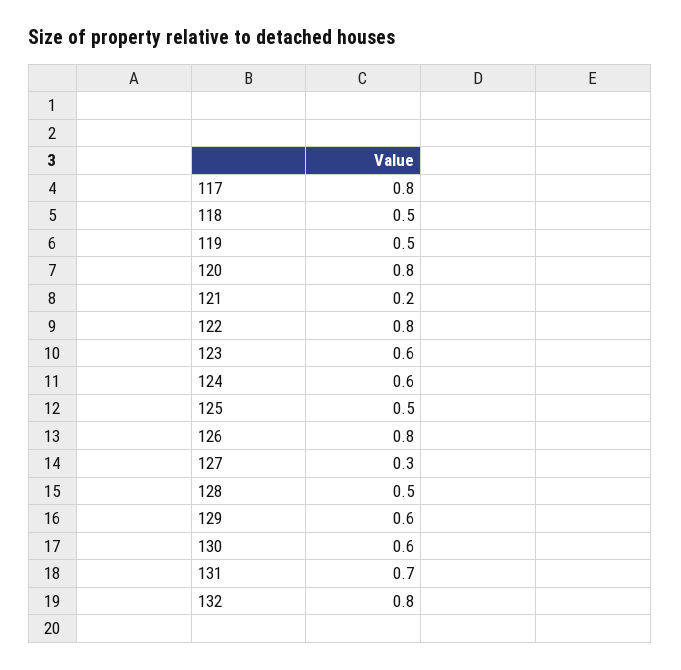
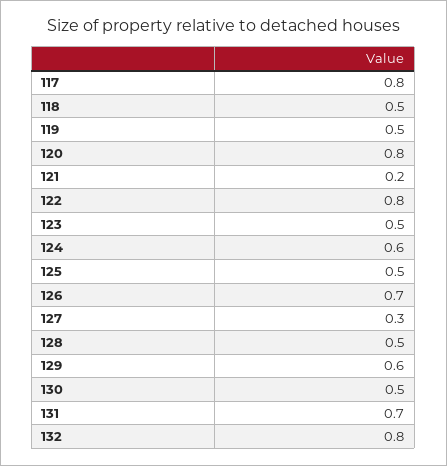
123: 0.6 -> 0.5
126: 0.8 -> 0.7
130: 0.6 -> 0.5

